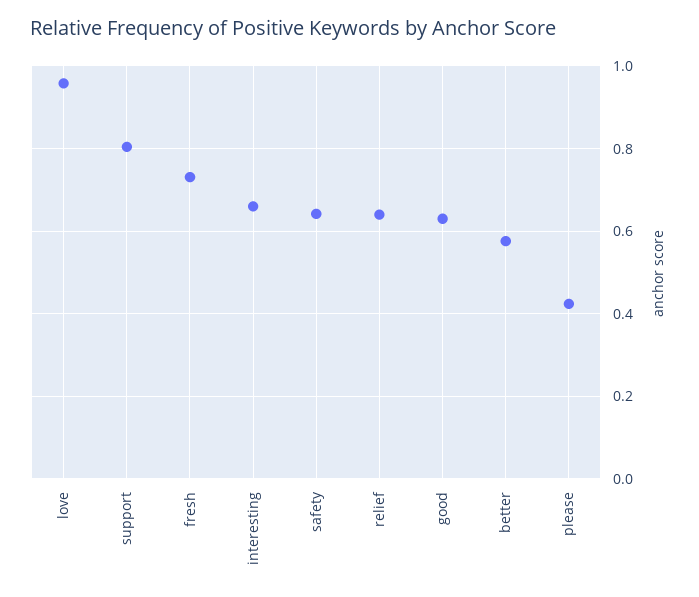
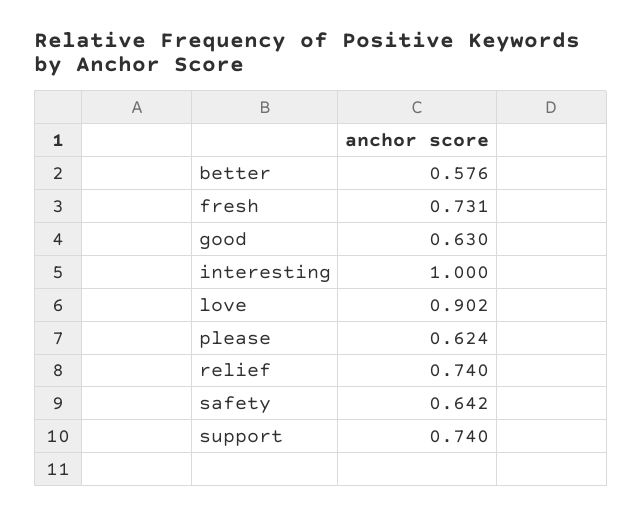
love: 0.96 -> 0.902
support: 0.8 -> 0.74
interesting: 0.66 -> 1
relief: 0.64 -> 0.74
please: 0.42 -> 0.624

